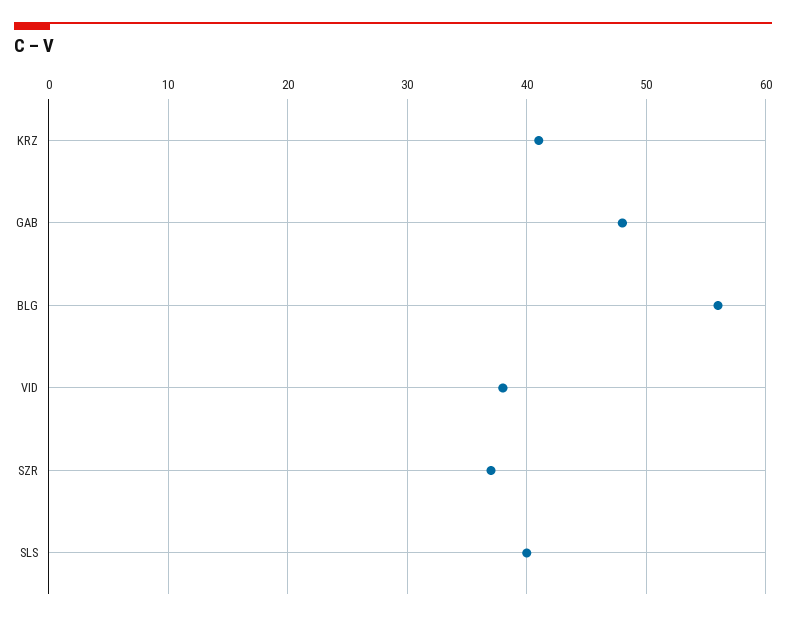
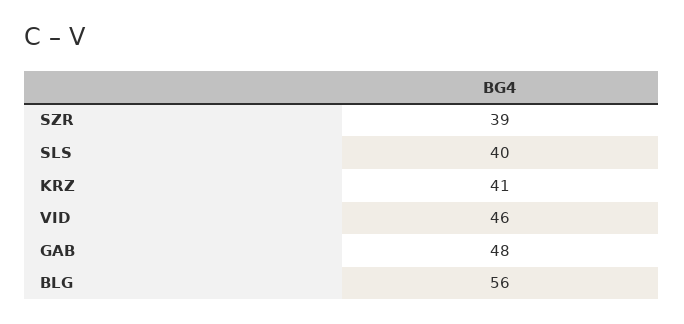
VID: 38 -> 46
SZR: 37 -> 39

